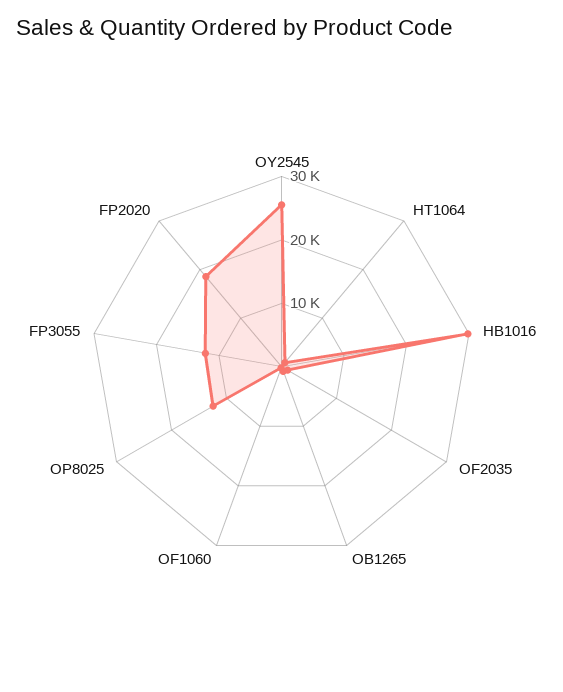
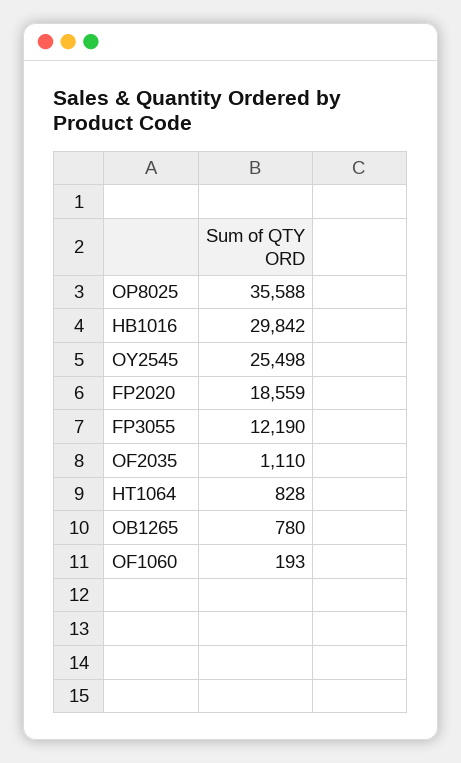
OP8025: 12000 -> 35588

